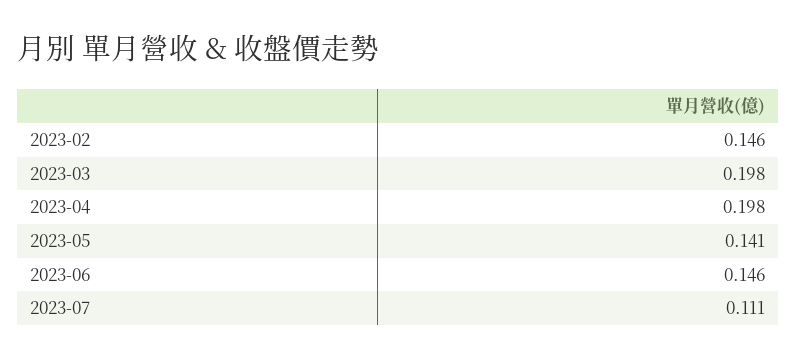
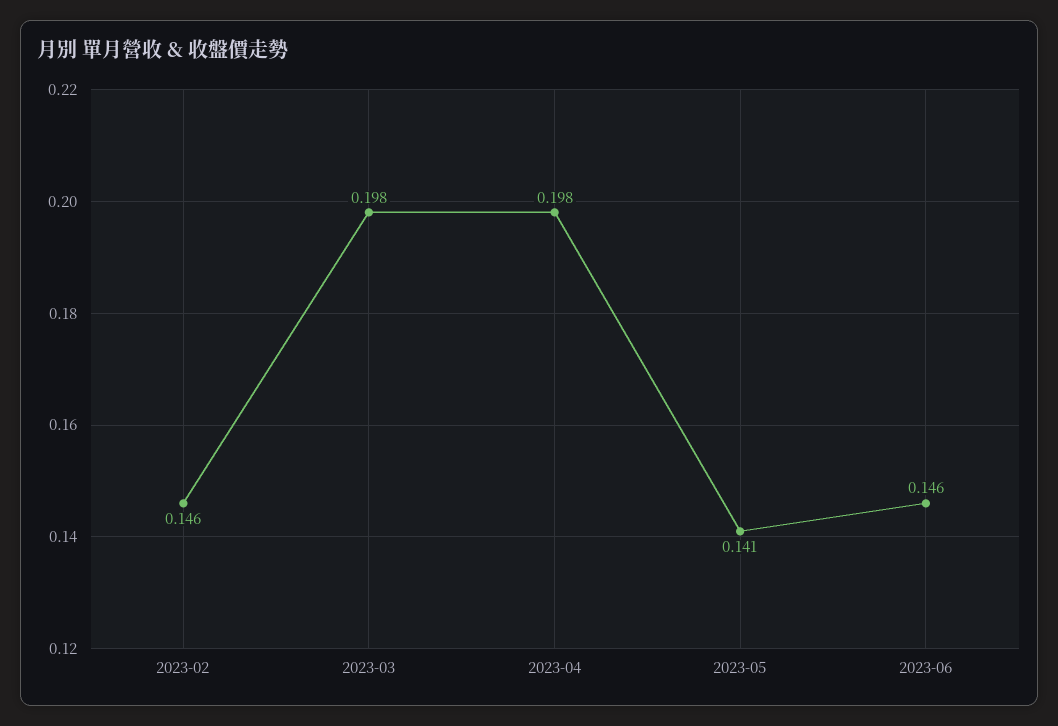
2023-07: 0.111 -> none

